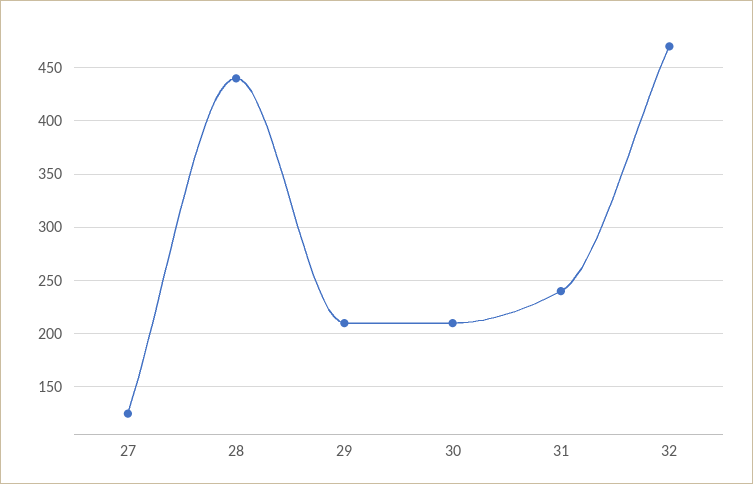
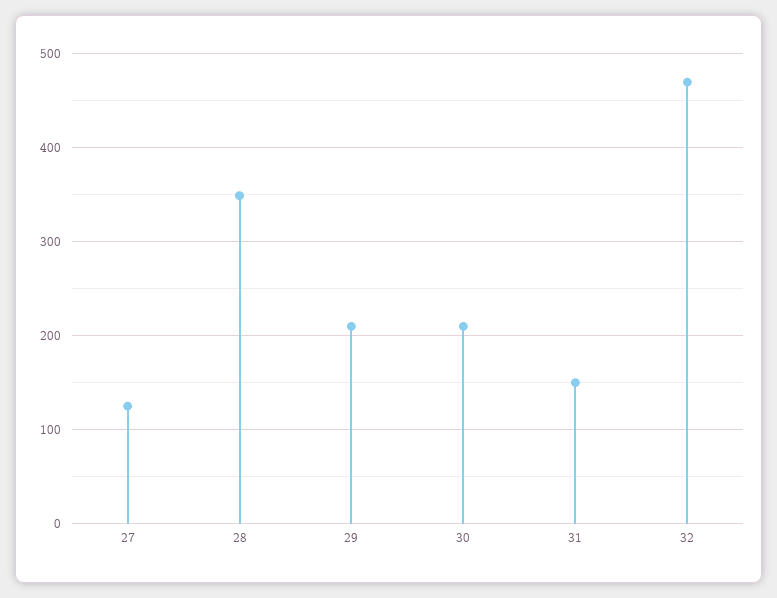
28: 440 -> 350
31: 240 -> 150

